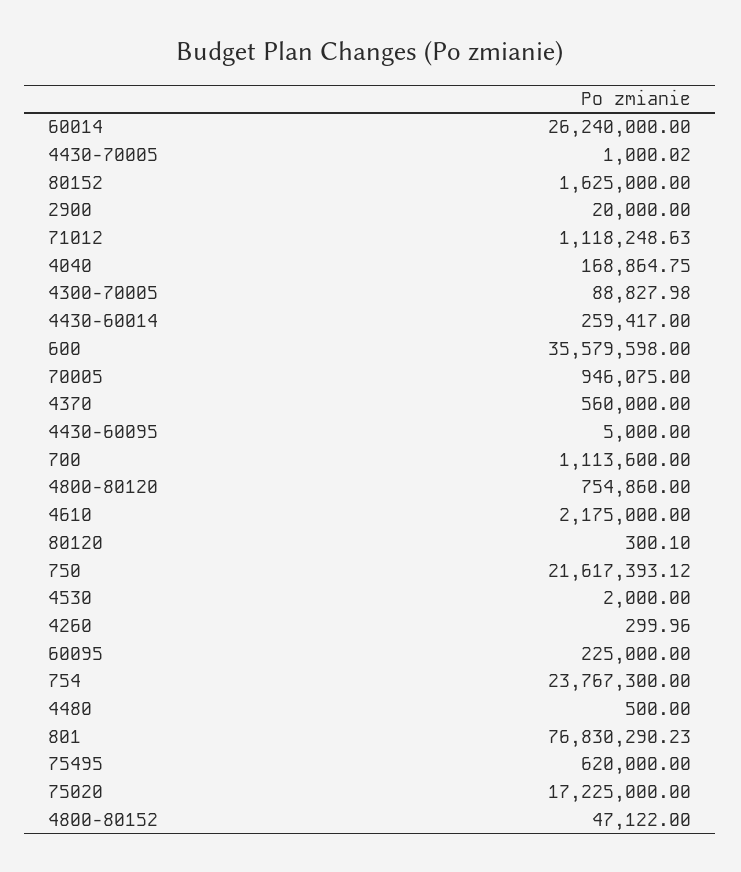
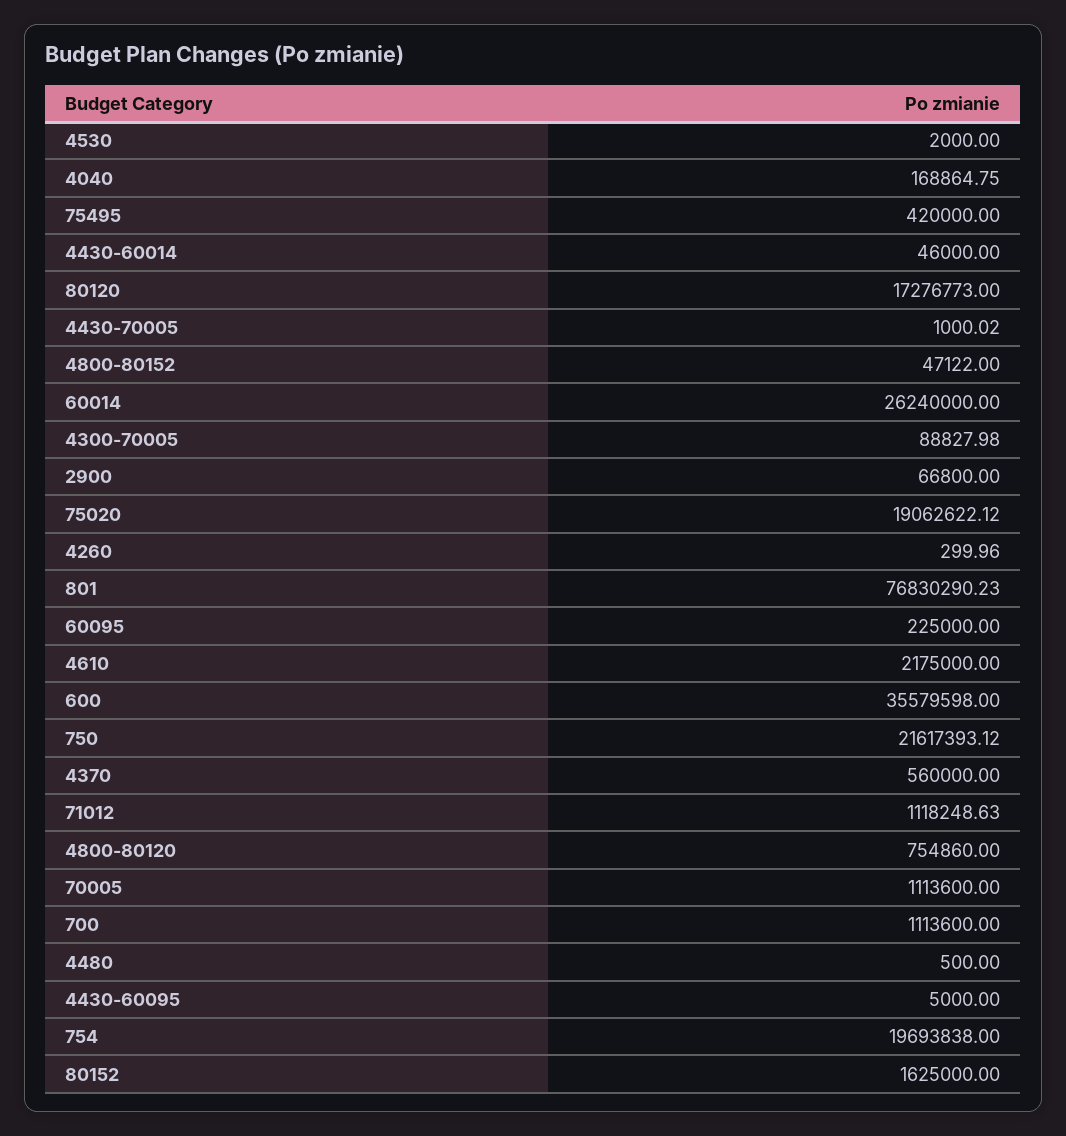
2900: 20000 -> 66800
4430-60014: 259417 -> 46000
70005: 946075 -> 1113600
80120: 300.1 -> 17276773
754: 23767300 -> 19693838
75495: 620000 -> 420000
75020: 17225000 -> 19062622.12

